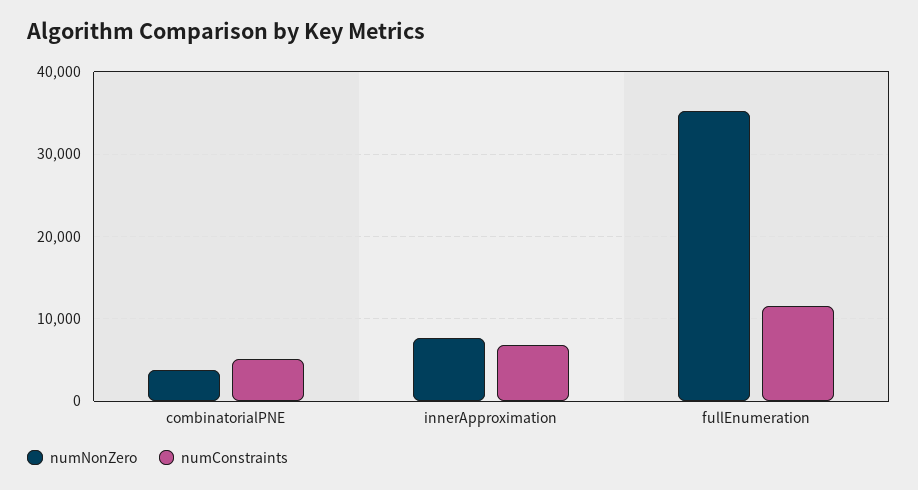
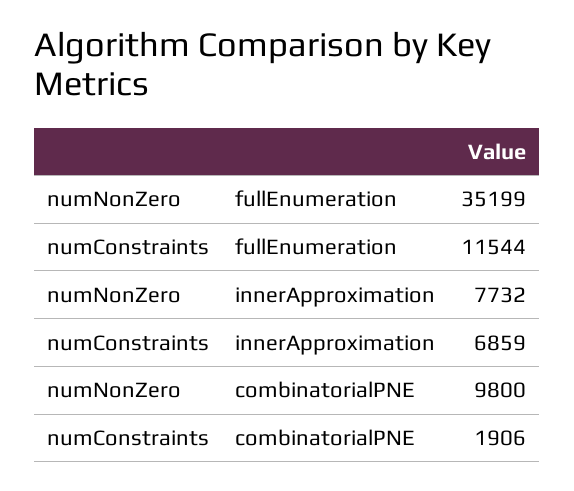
numNonZero, combinatorialPNE: 4000 -> 9800
numConstraints, combinatorialPNE: 5000 -> 1906

